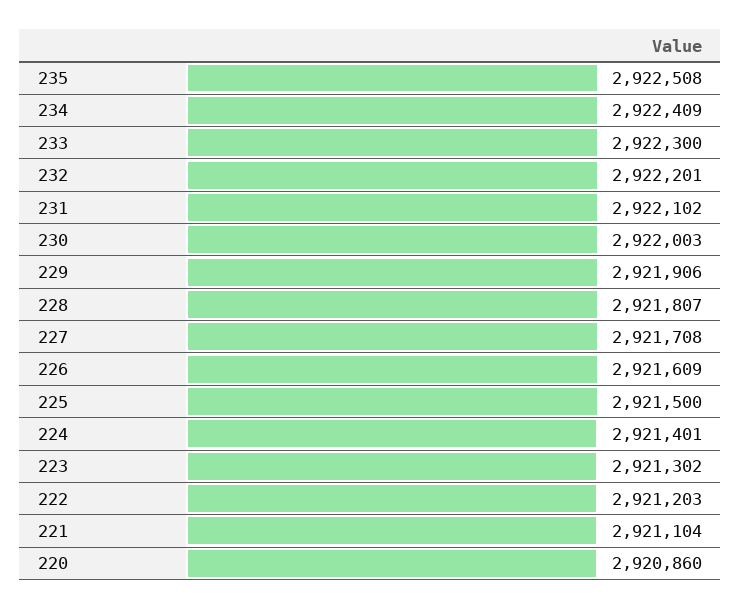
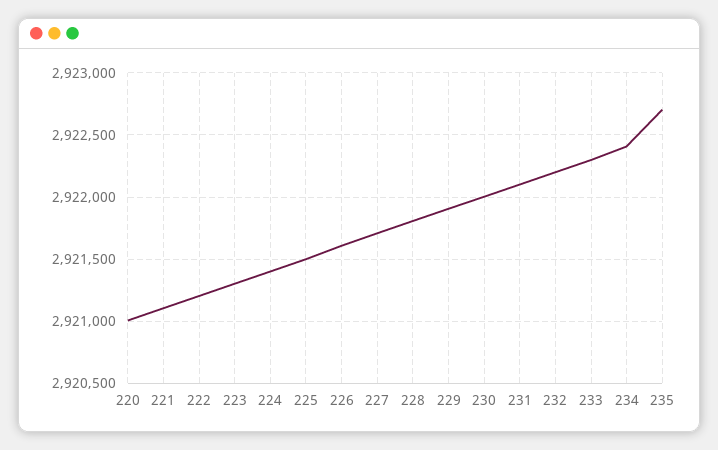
235: 2922508 -> 2922700
220: 2920860 -> 2921000

